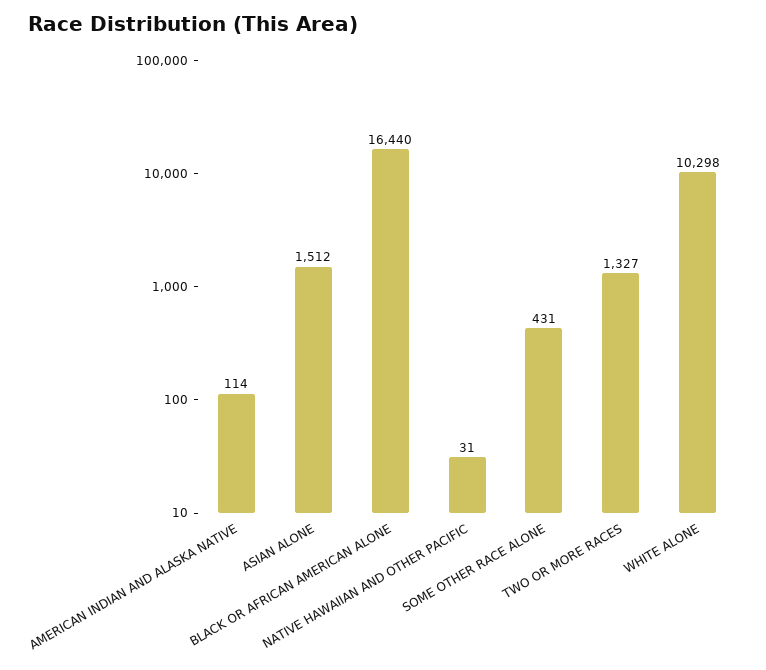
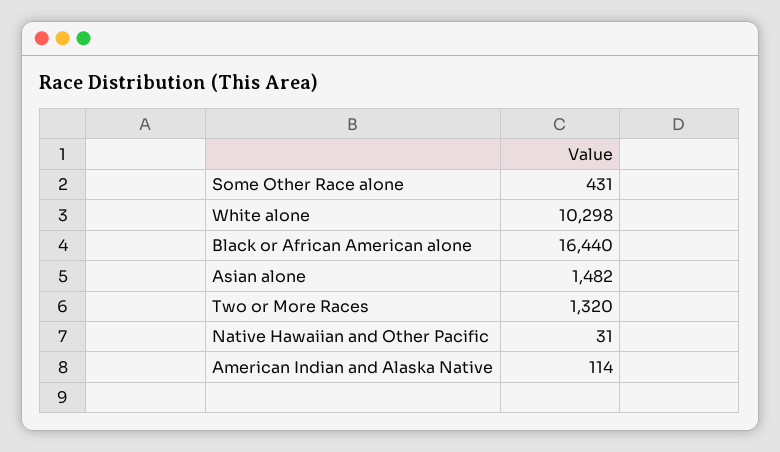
ASIAN ALONE: 1512 -> 1482
TWO OR MORE RACES: 1327 -> 1320

